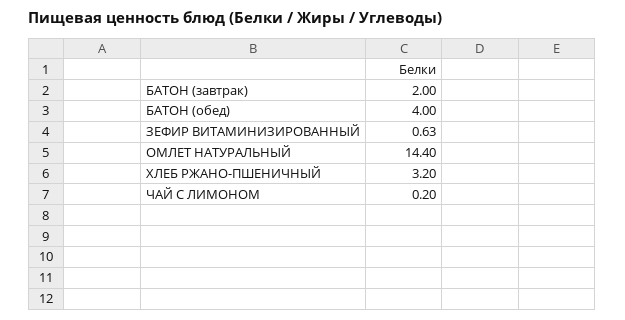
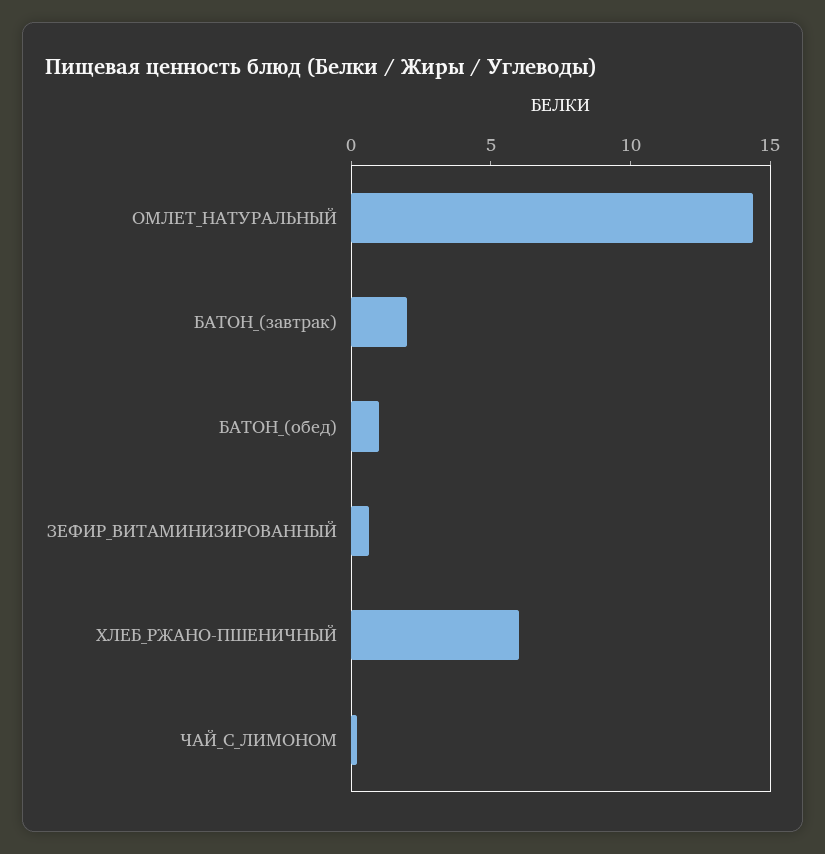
БАТОН (обед): 4 -> 1
ХЛЕБ РЖАНО-ПШЕНИЧНЫЙ: 3.2 -> 6

